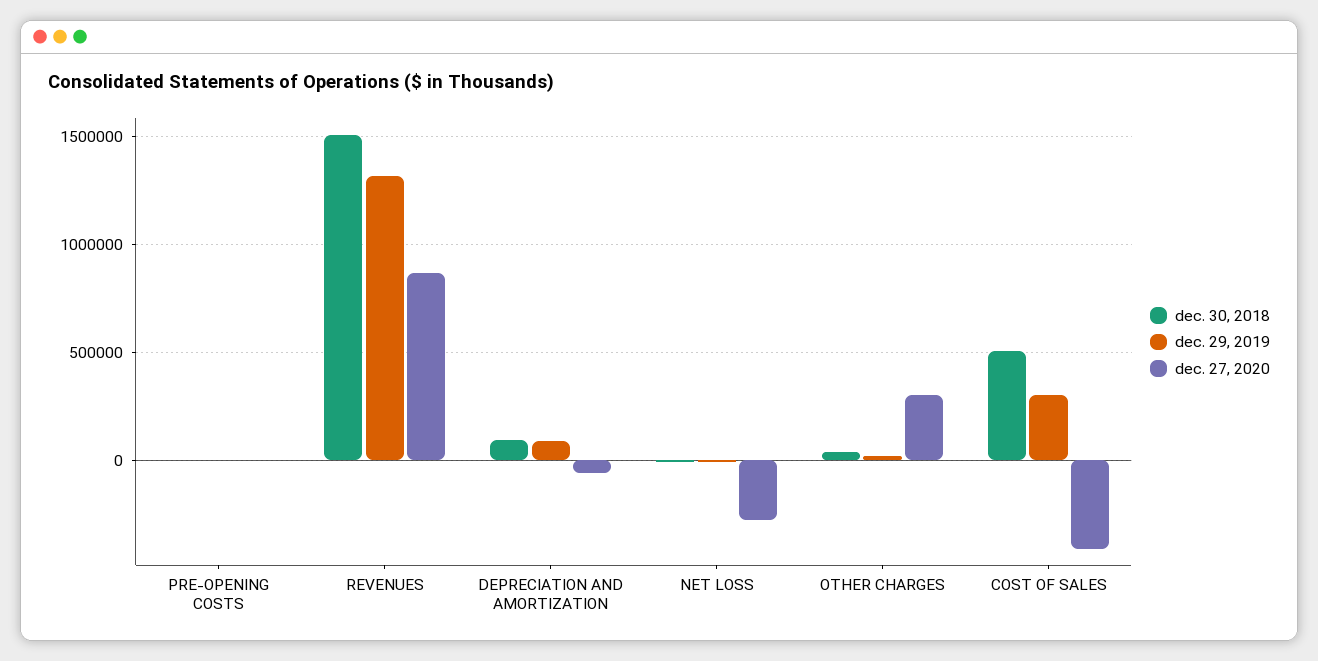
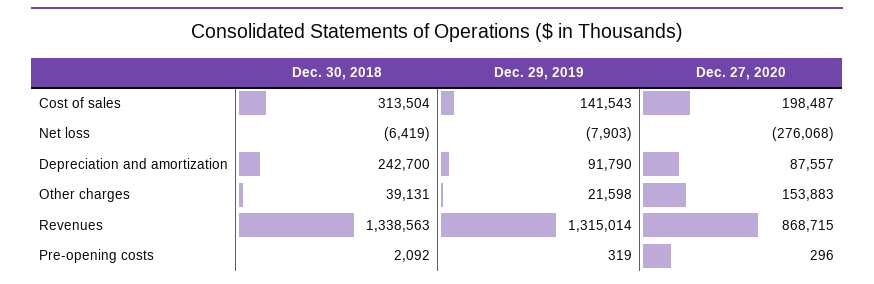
dec. 30, 2018, REVENUES: 1500000 -> 1338563
dec. 30, 2018, DEPRECIATION AND AMORTIZATION: 100000 -> 242700
dec. 27, 2020, DEPRECIATION AND AMORTIZATION: -50000 -> 87557
dec. 27, 2020, OTHER CHARGES: 300000 -> 153883
dec. 30, 2018, COST OF SALES: 500000 -> 313504
dec. 29, 2019, COST OF SALES: 300000 -> 141543
dec. 27, 2020, COST OF SALES: -400000 -> 198487

